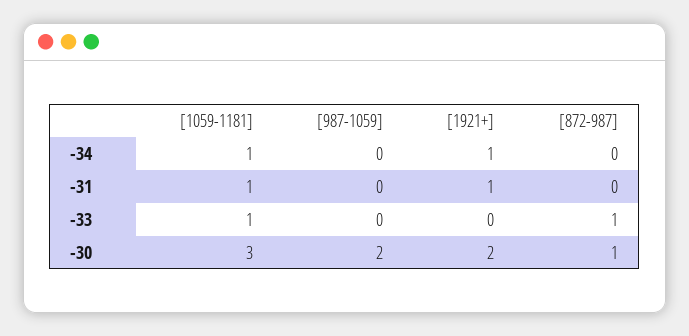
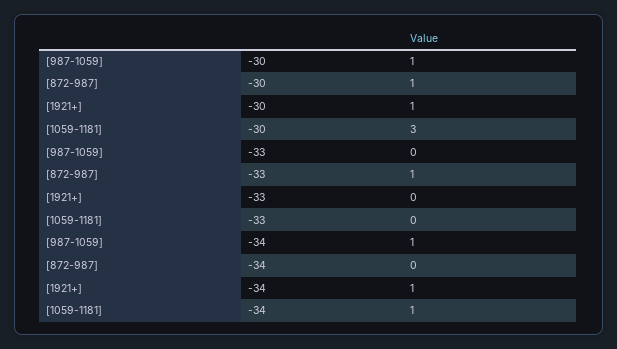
[987-1059], -34: 0 -> 1
[1059-1181], -31: 1 -> none
[987-1059], -31: 0 -> none
[1921+], -31: 1 -> none
[872-987], -31: 0 -> none
[1059-1181], -33: 1 -> 0
[987-1059], -30: 2 -> 1
[1921+], -30: 2 -> 1

